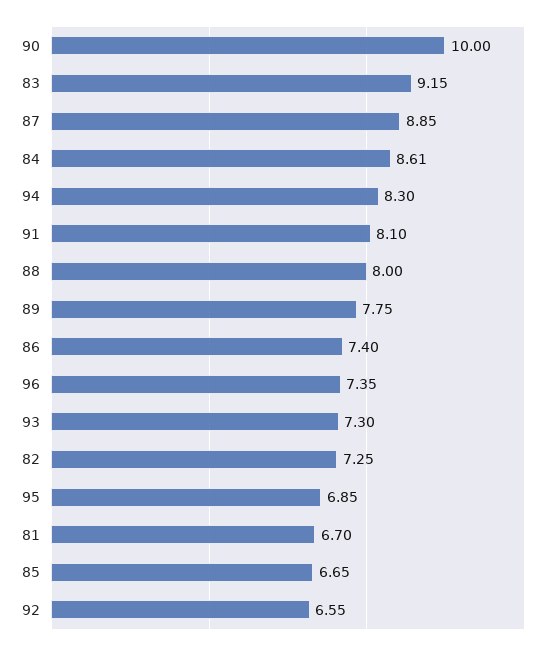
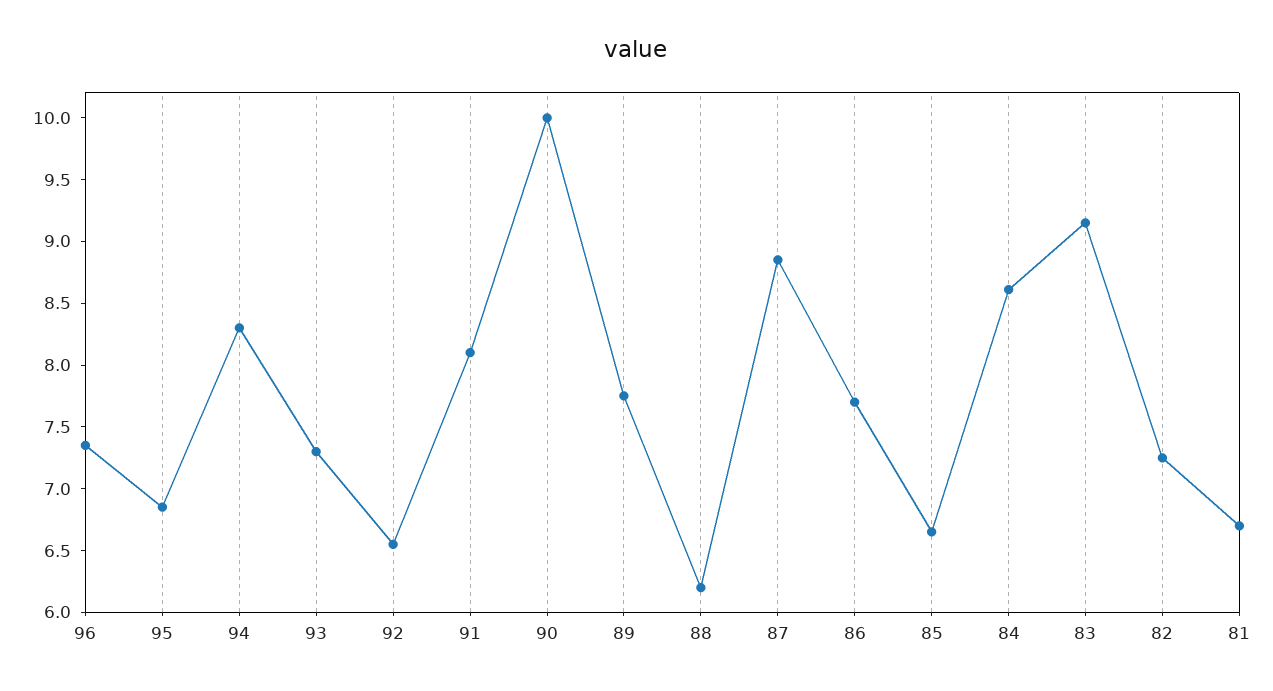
88: 8 -> 6.2
86: 7.4 -> 7.7

